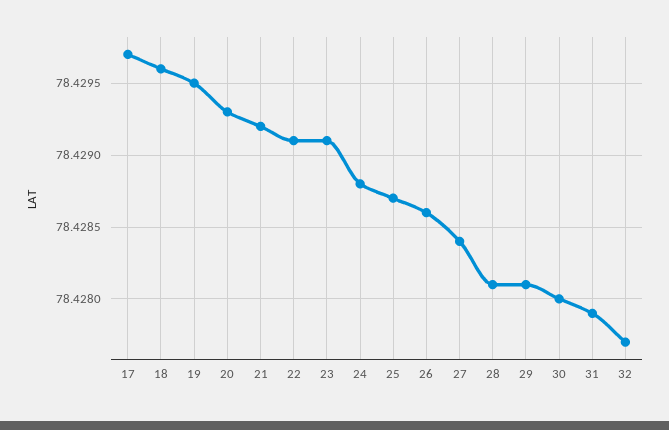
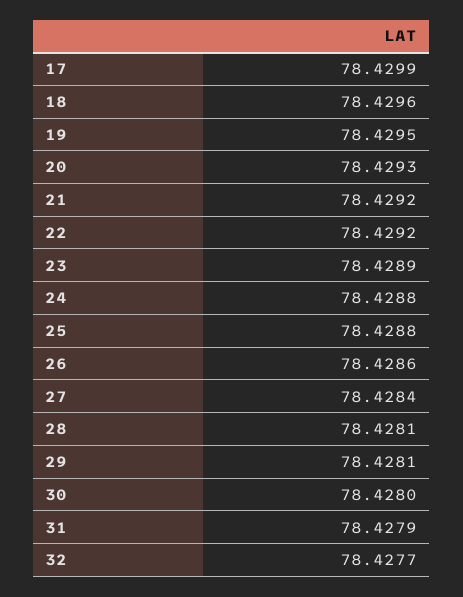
17: 78.4297 -> 78.4299
22: 78.4291 -> 78.4292
23: 78.4291 -> 78.4289
25: 78.4287 -> 78.4288

